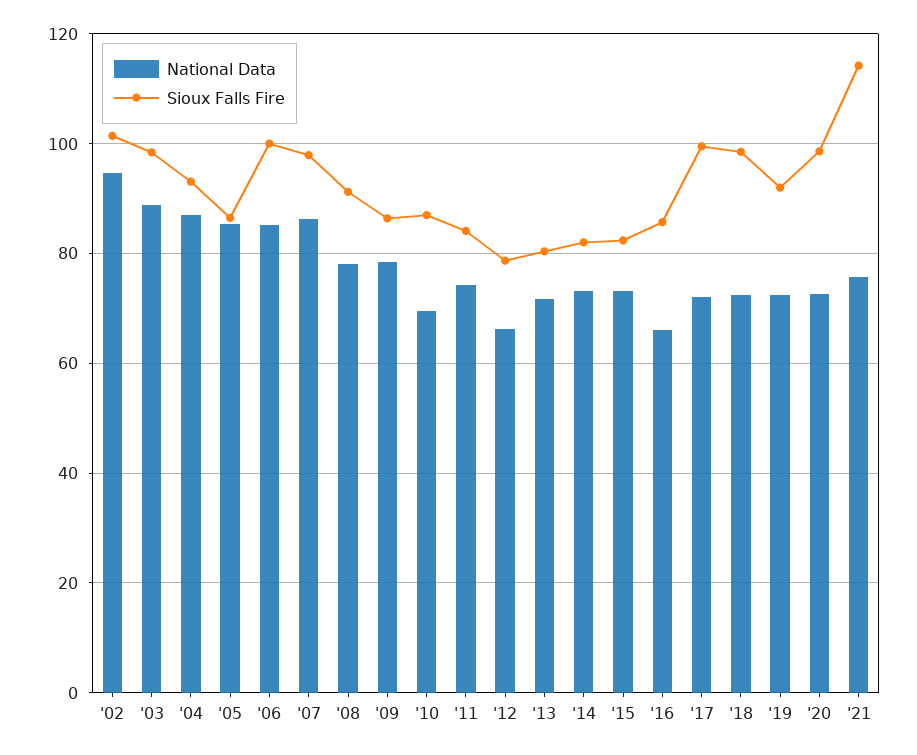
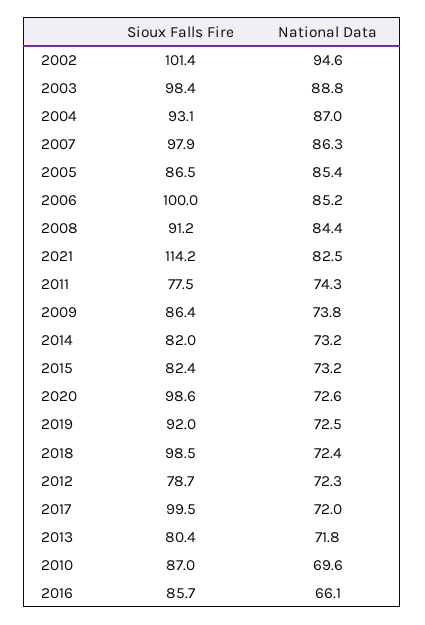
National Data, '08: 78 -> 84.4
National Data, '09: 78 -> 73.8
Sioux Falls Fire, '11: 84 -> 77.5
National Data, '12: 66 -> 72.3
National Data, '21: 76 -> 82.5

